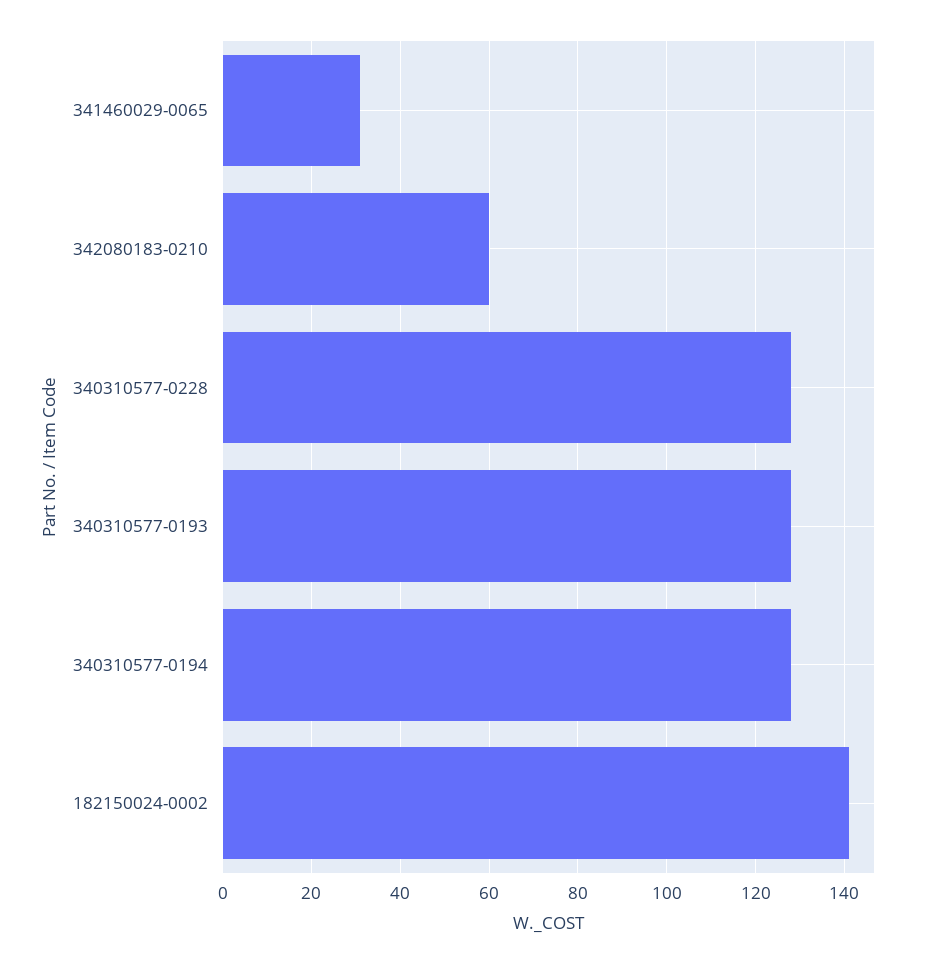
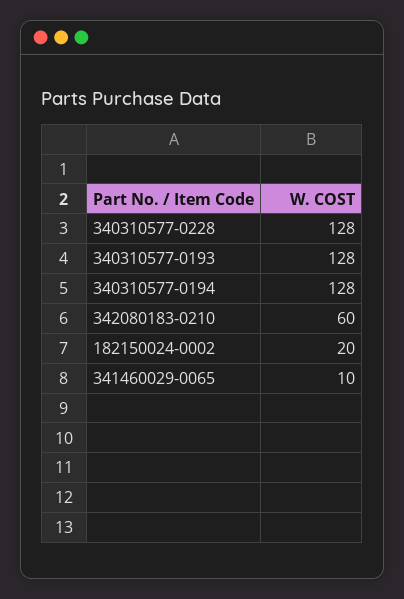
341460029-0065: 30 -> 10
182150024-0002: 140 -> 20

